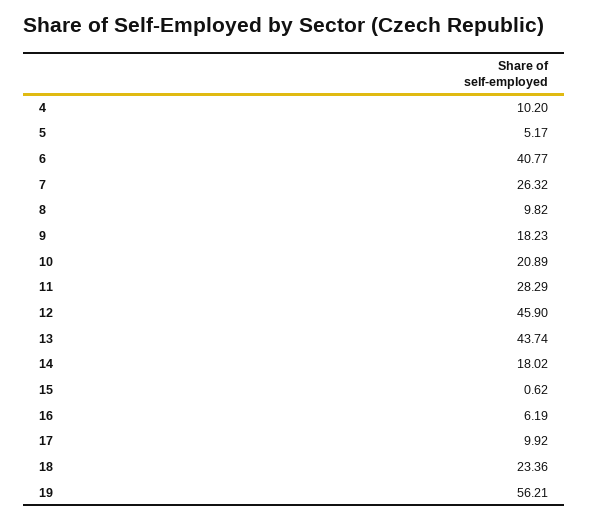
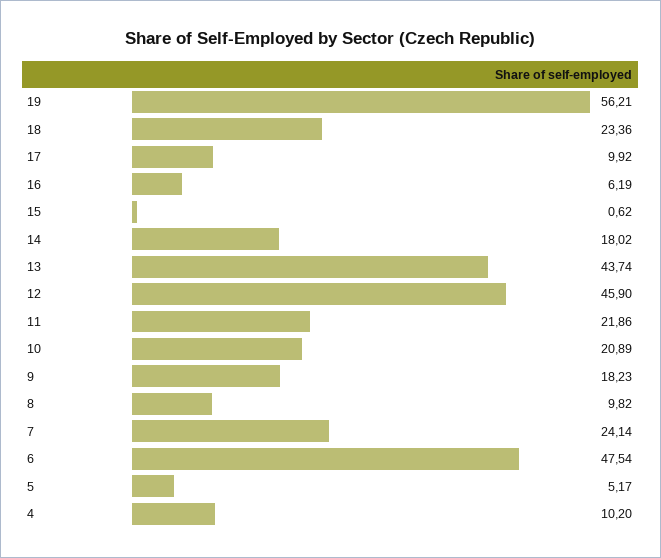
6: 40.77 -> 47.54
7: 26.32 -> 24.14
11: 28.29 -> 21.86

